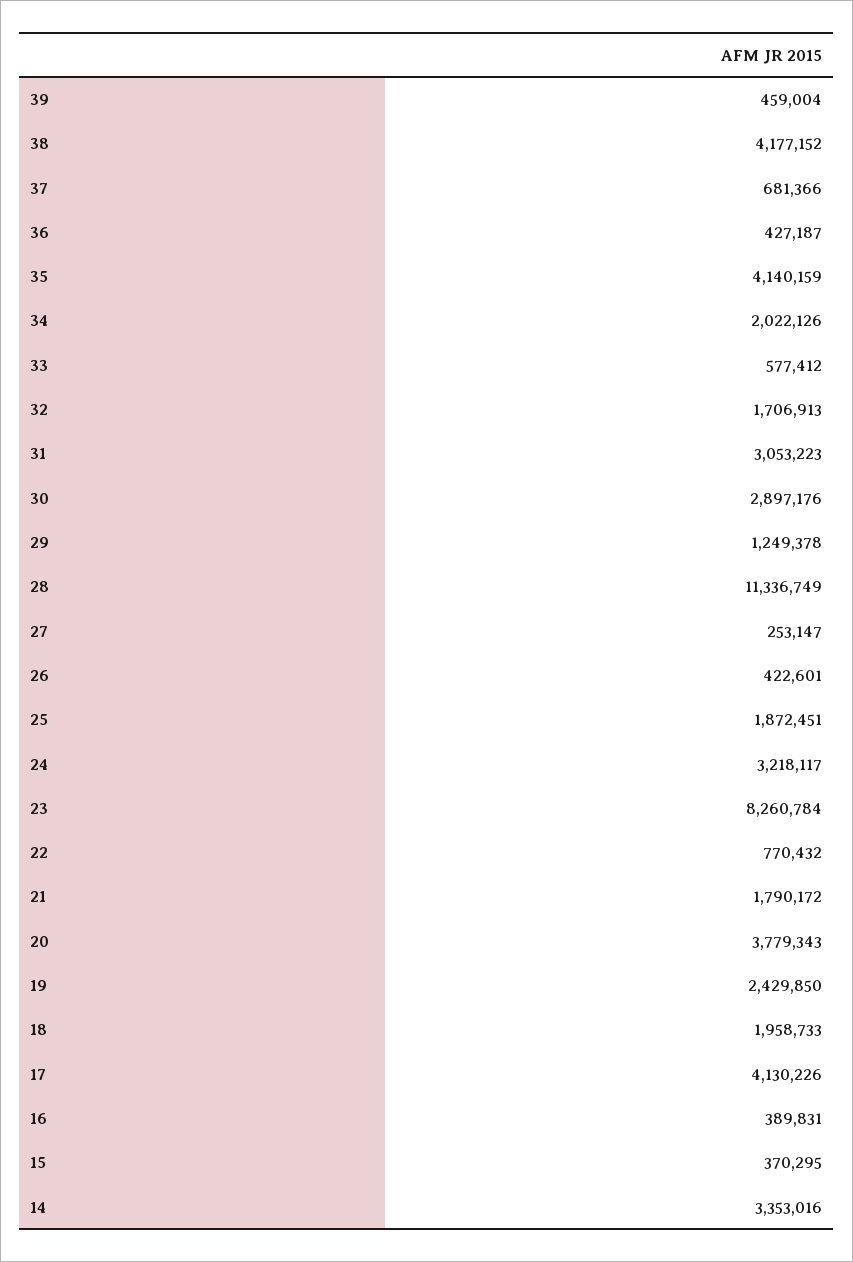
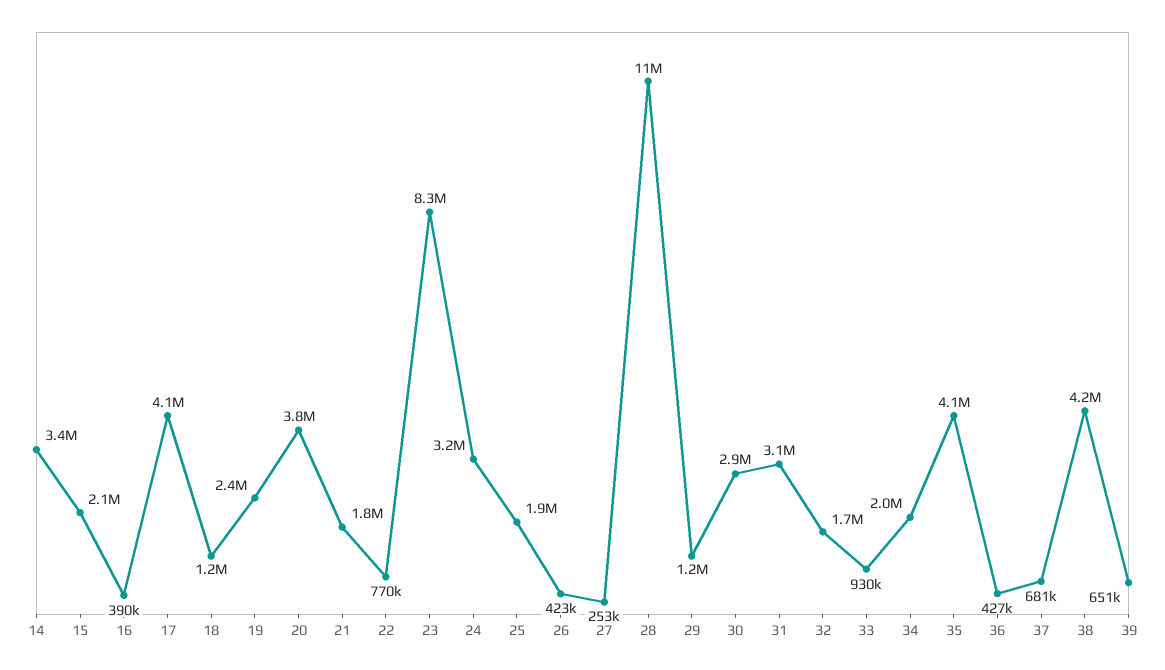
39: 459004 -> 651000
33: 577412 -> 930000
18: 1958733 -> 1200000
15: 370295 -> 2100000

